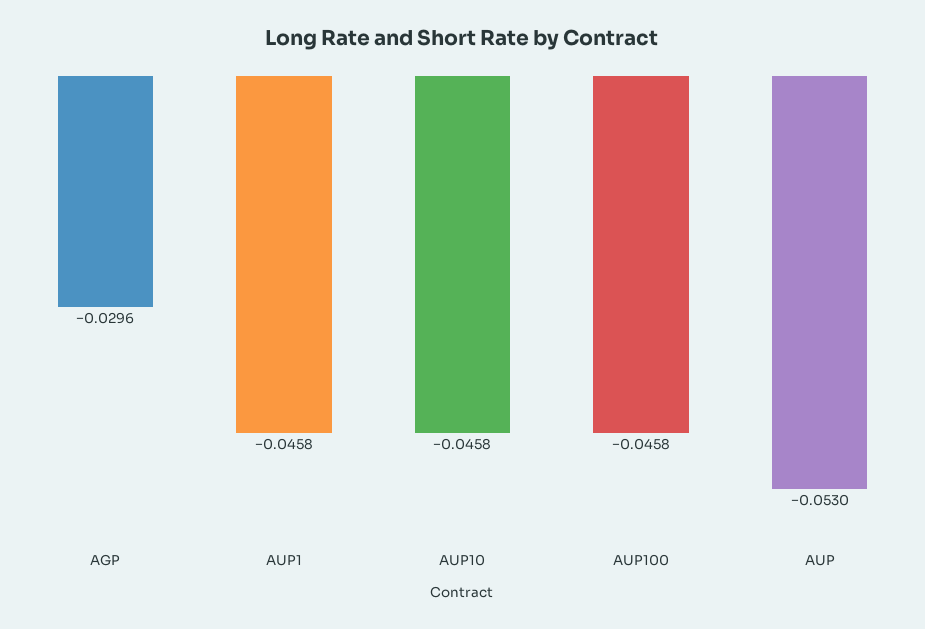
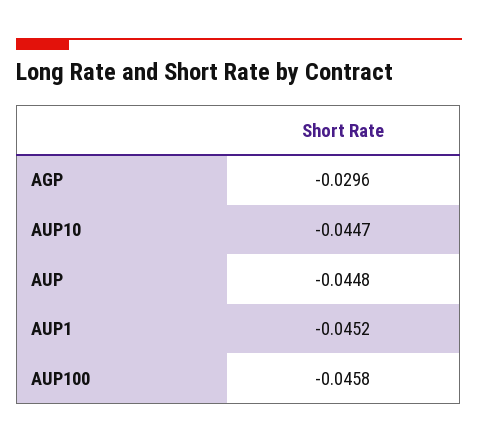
AUP1: -0.0458 -> -0.0452
AUP10: -0.0458 -> -0.0447
AUP: -0.053 -> -0.0448

